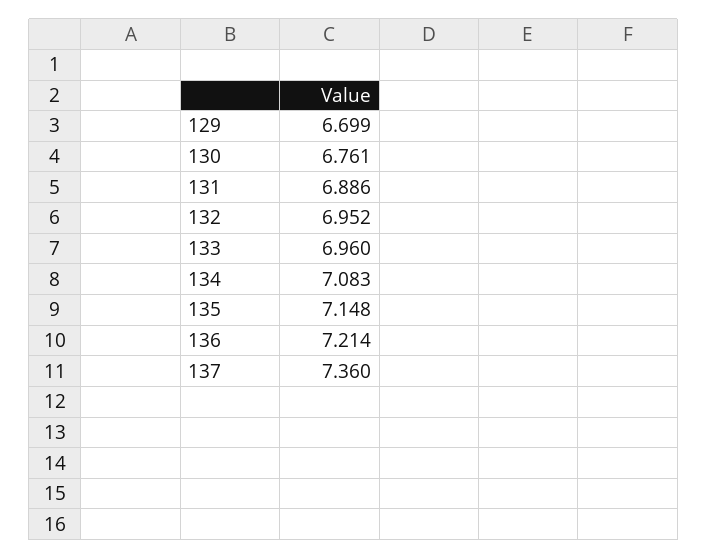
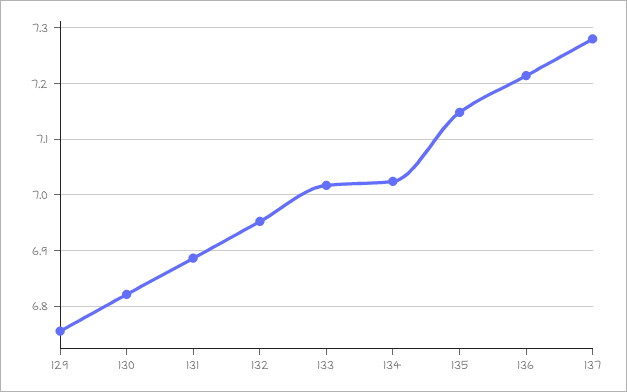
129: 6.699 -> 6.76
130: 6.761 -> 6.82
133: 6.96 -> 7.02
134: 7.083 -> 7.02
137: 7.36 -> 7.28

